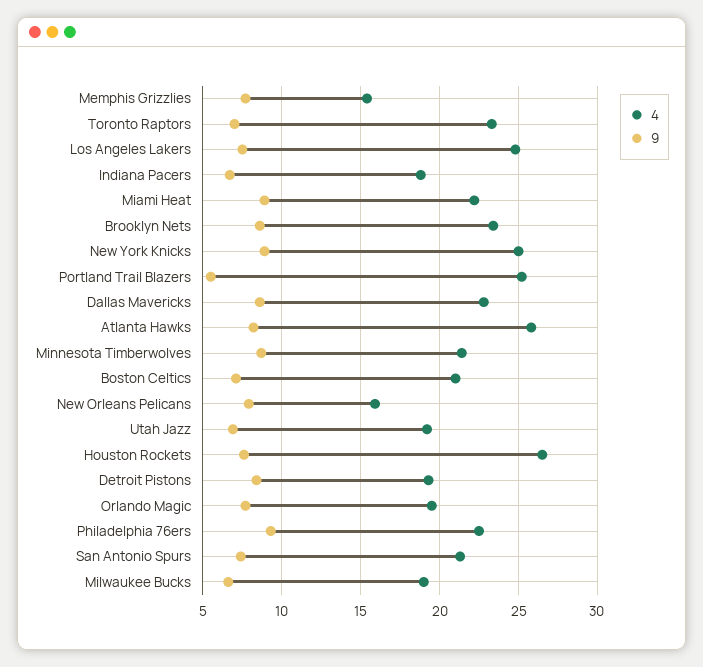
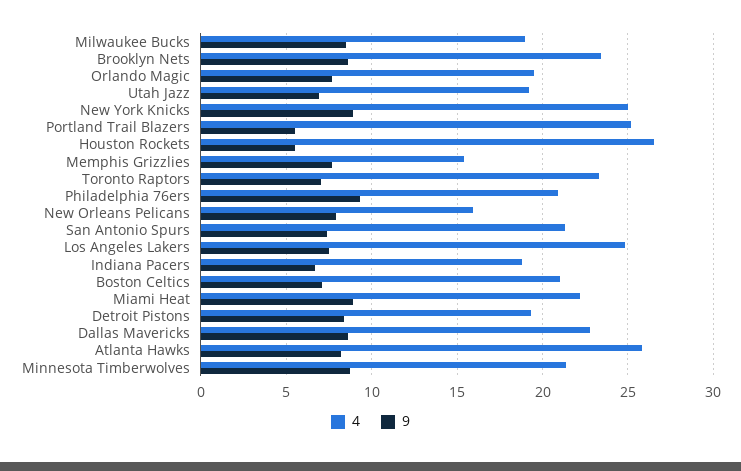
9, Houston Rockets: 7.5 -> 5.5
4, Philadelphia 76ers: 22.5 -> 21
9, Milwaukee Bucks: 6.5 -> 8.5

